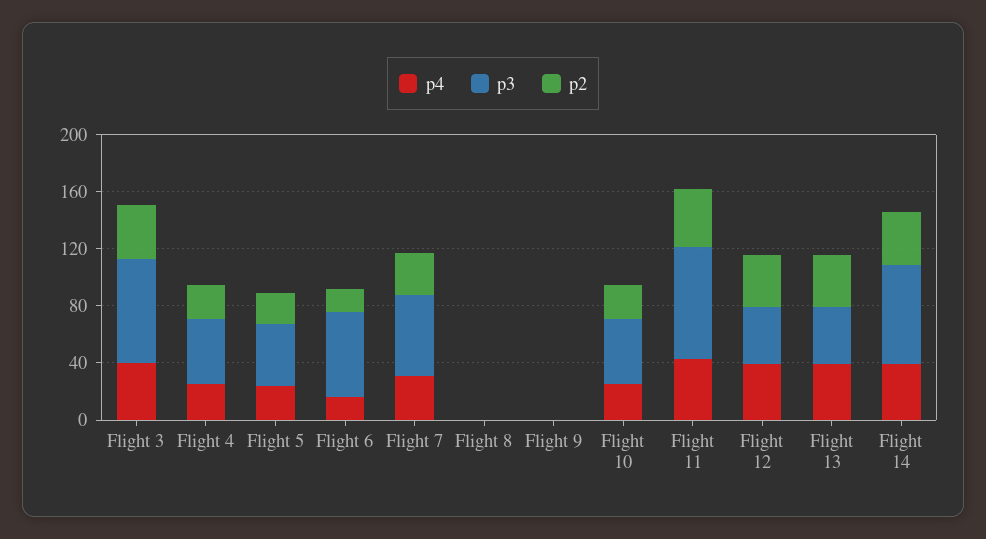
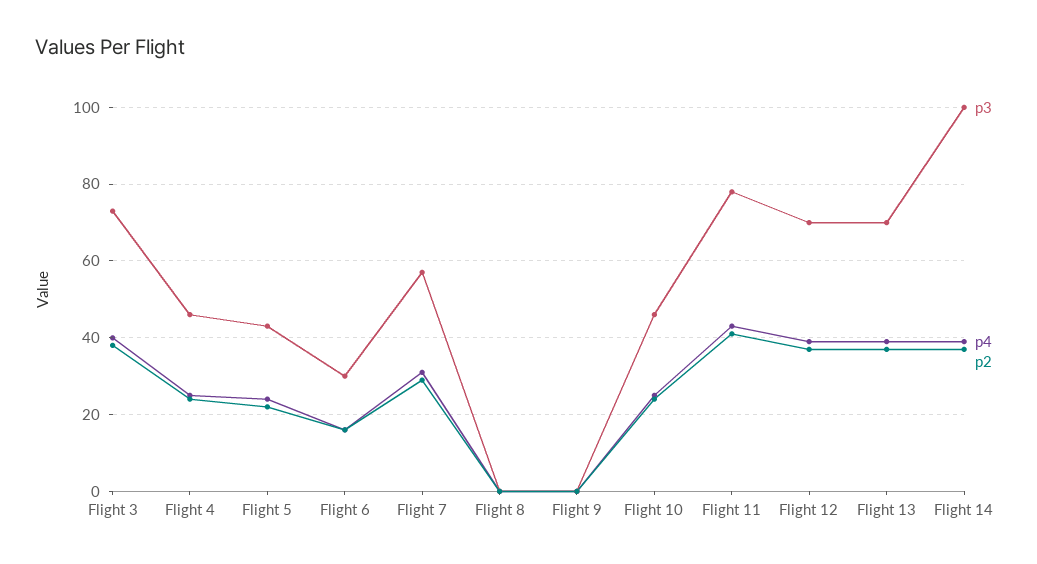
p3, Flight 6: 60 -> 30
p3, Flight 12: 40 -> 70
p3, Flight 13: 40 -> 70
p3, Flight 14: 70 -> 100

